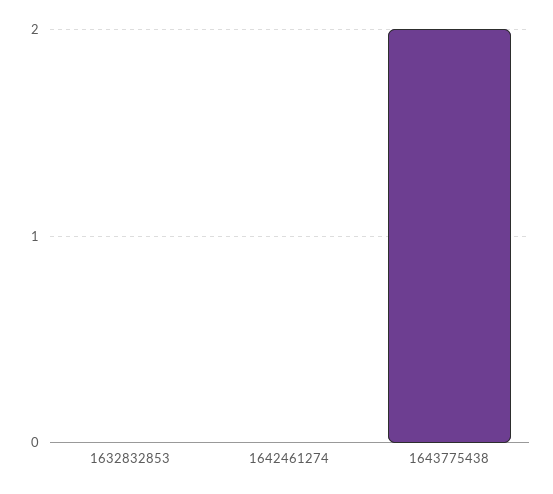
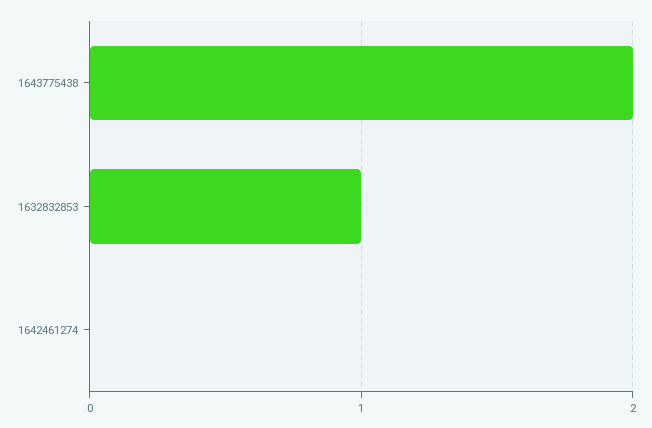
1632832853: 0 -> 1

